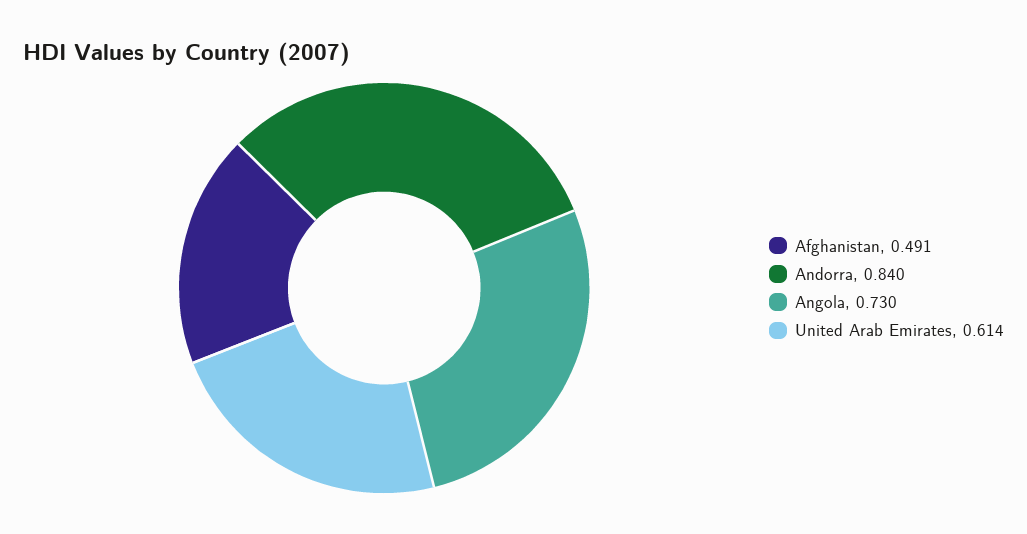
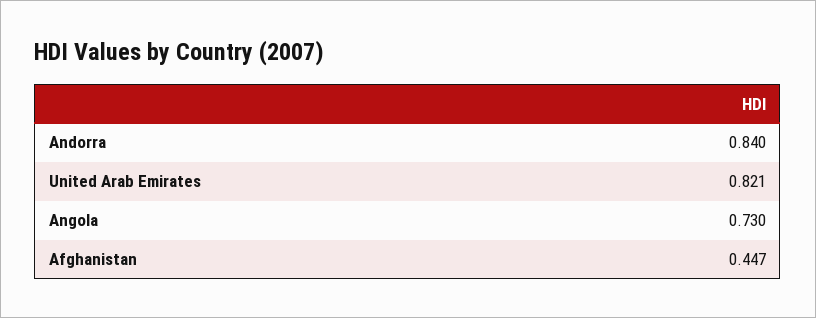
Afghanistan: 0.491 -> 0.447
United Arab Emirates: 0.614 -> 0.821

